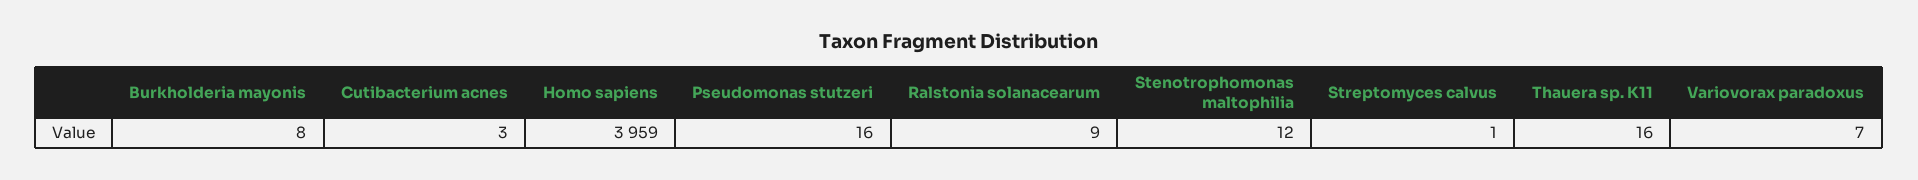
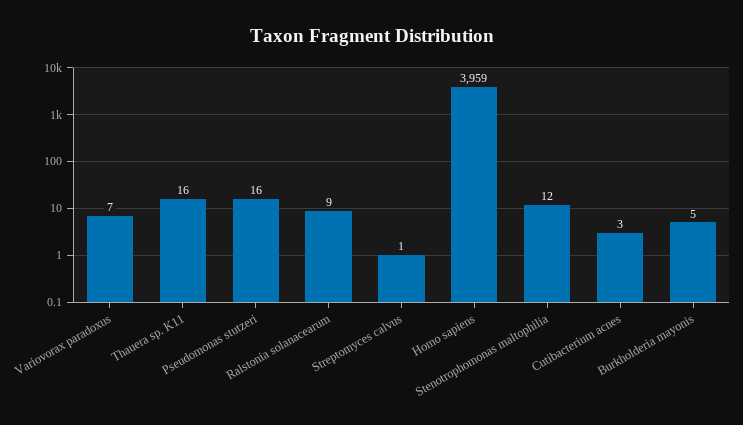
Burkholderia mayonis: 8 -> 5

